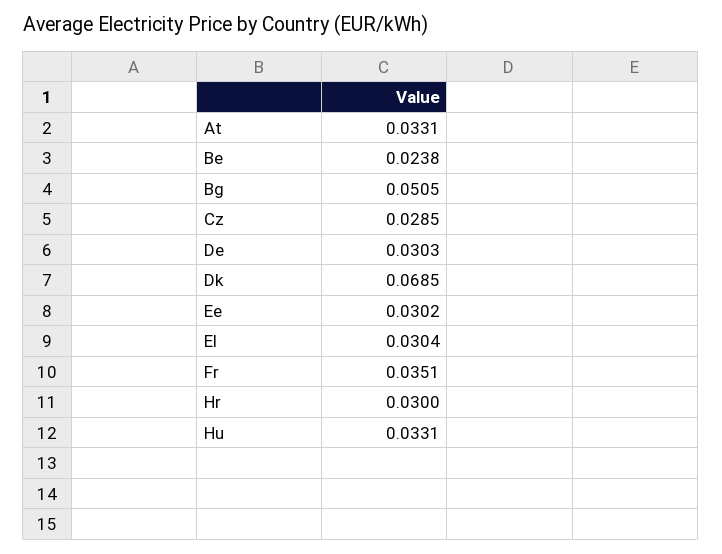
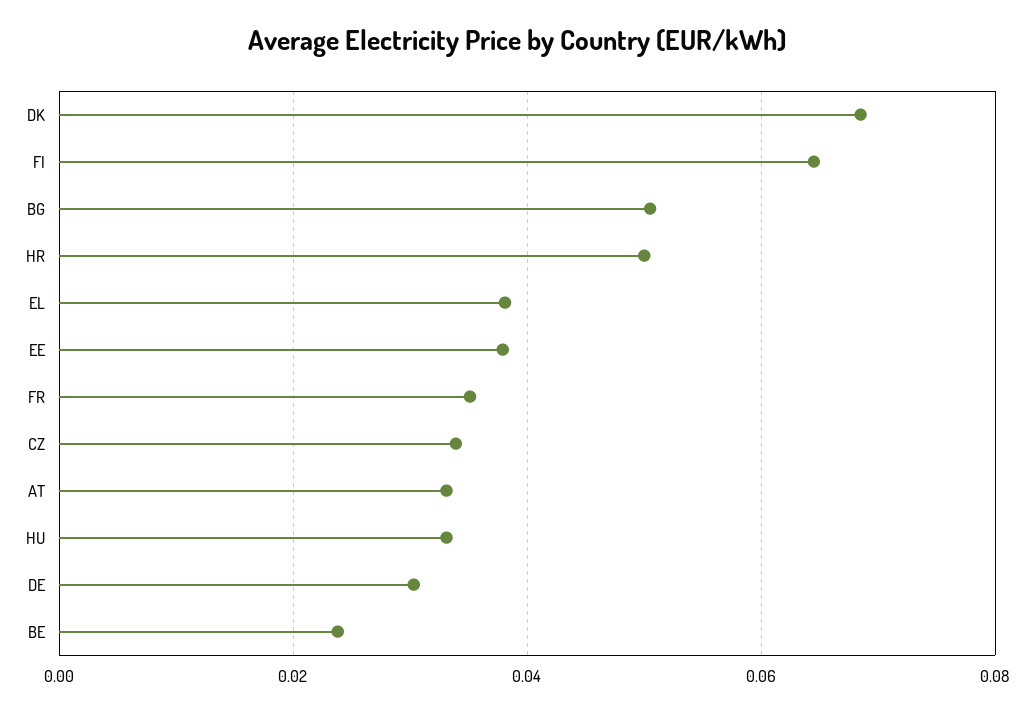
Cz: 0.0285 -> 0.034
Ee: 0.0302 -> 0.038
El: 0.0304 -> 0.038
Hr: 0.03 -> 0.05
FI: none -> 0.064

